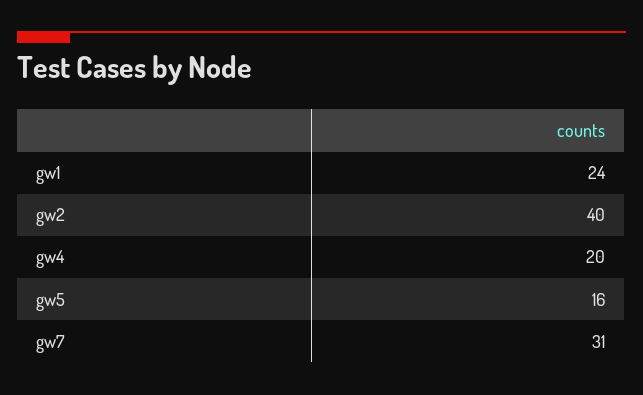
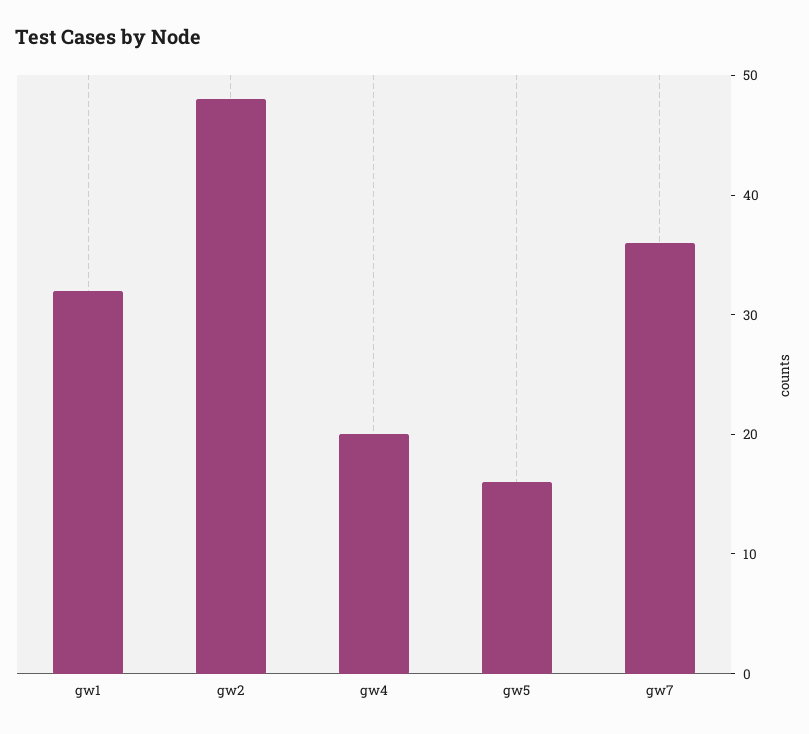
gw1: 24 -> 32
gw2: 40 -> 48
gw7: 31 -> 36

